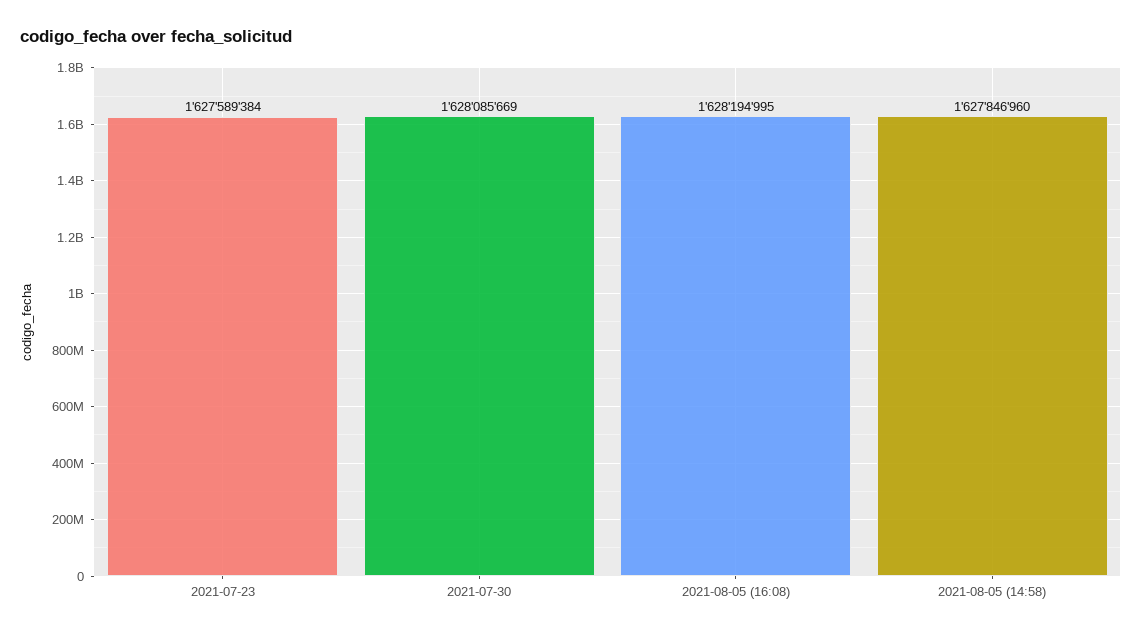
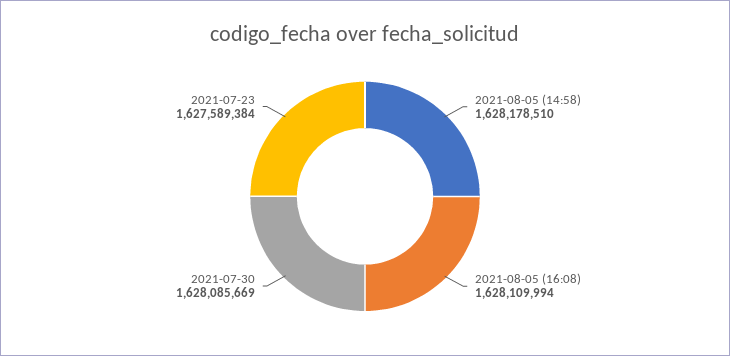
2021-08-05 (16:08): 1628194995 -> 1628109994
2021-08-05 (14:58): 1627846960 -> 1628178510

